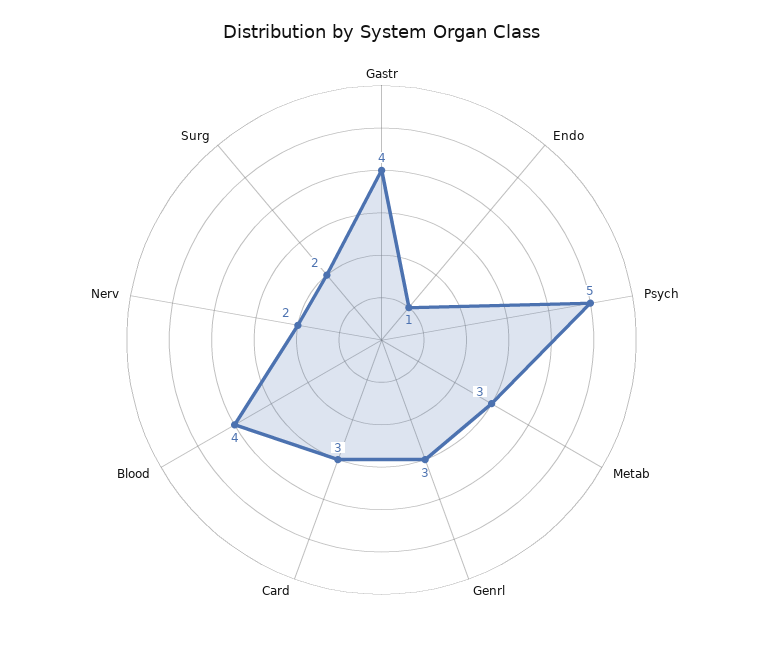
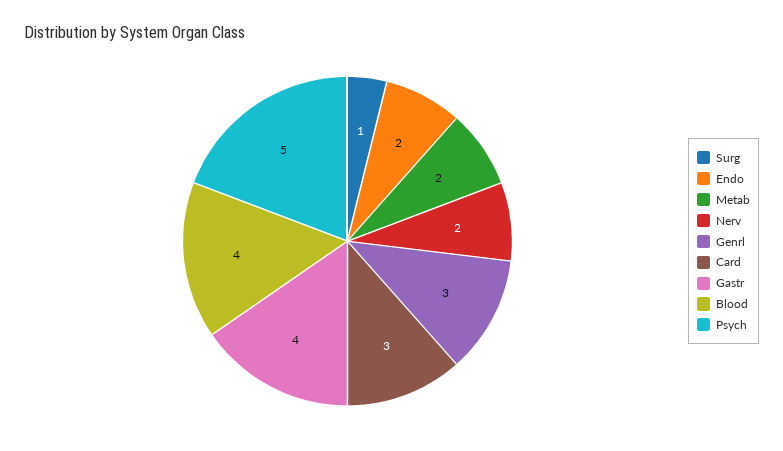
Endo: 1 -> 2
Metab: 3 -> 2
Surg: 2 -> 1

